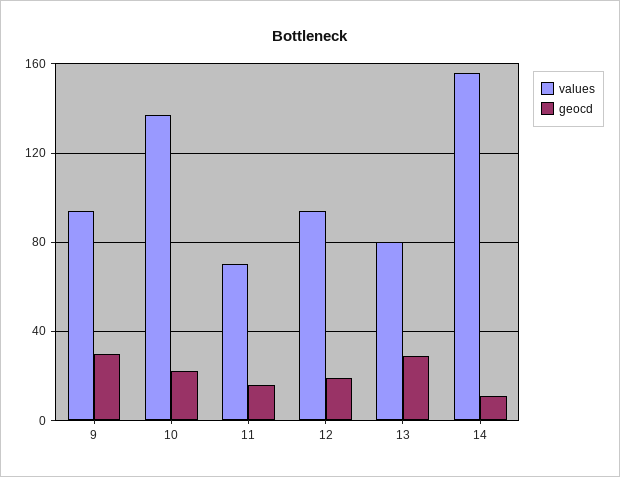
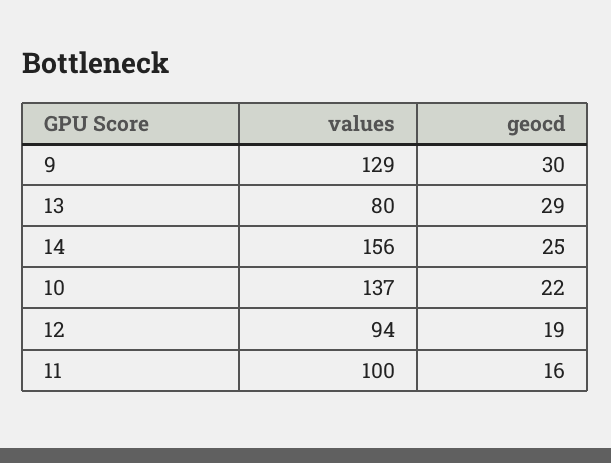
values, 9: 95 -> 129
values, 11: 70 -> 100
geocd, 14: 10 -> 25

